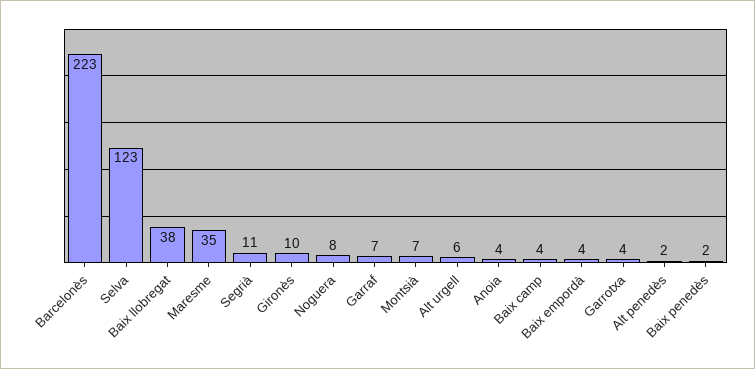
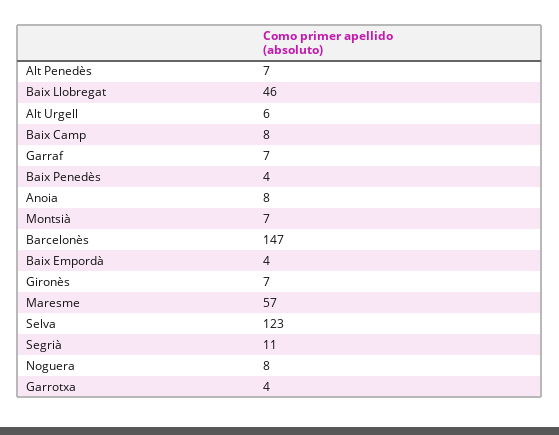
Barcelonès: 223 -> 147
Baix llobregat: 38 -> 46
Maresme: 35 -> 57
Gironès: 10 -> 7
Anoia: 4 -> 8
Baix camp: 4 -> 8
Alt penedès: 2 -> 7
Baix penedès: 2 -> 4

